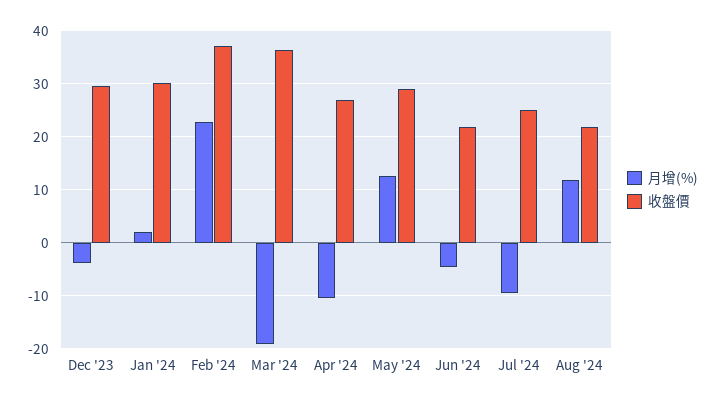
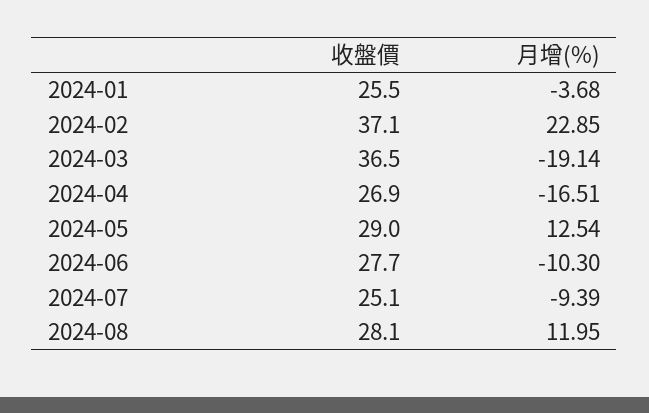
月增(%), Dec '23: -4 -> none
收盤價, Dec '23: 30 -> none
月增(%), Jan '24: 2 -> -3.68
收盤價, Jan '24: 30 -> 25.5
月增(%), Apr '24: -10 -> -16.51
月增(%), Jun '24: -4 -> -10.3
收盤價, Jun '24: 22 -> 27.7
收盤價, Aug '24: 22 -> 28.1

